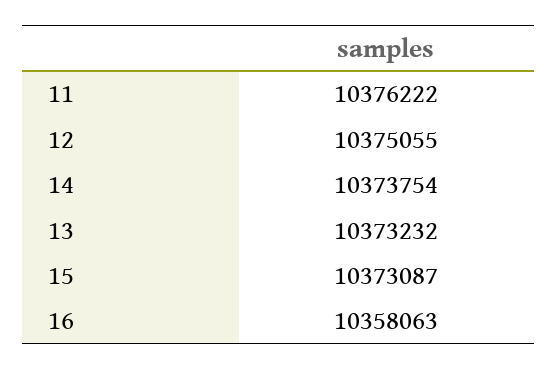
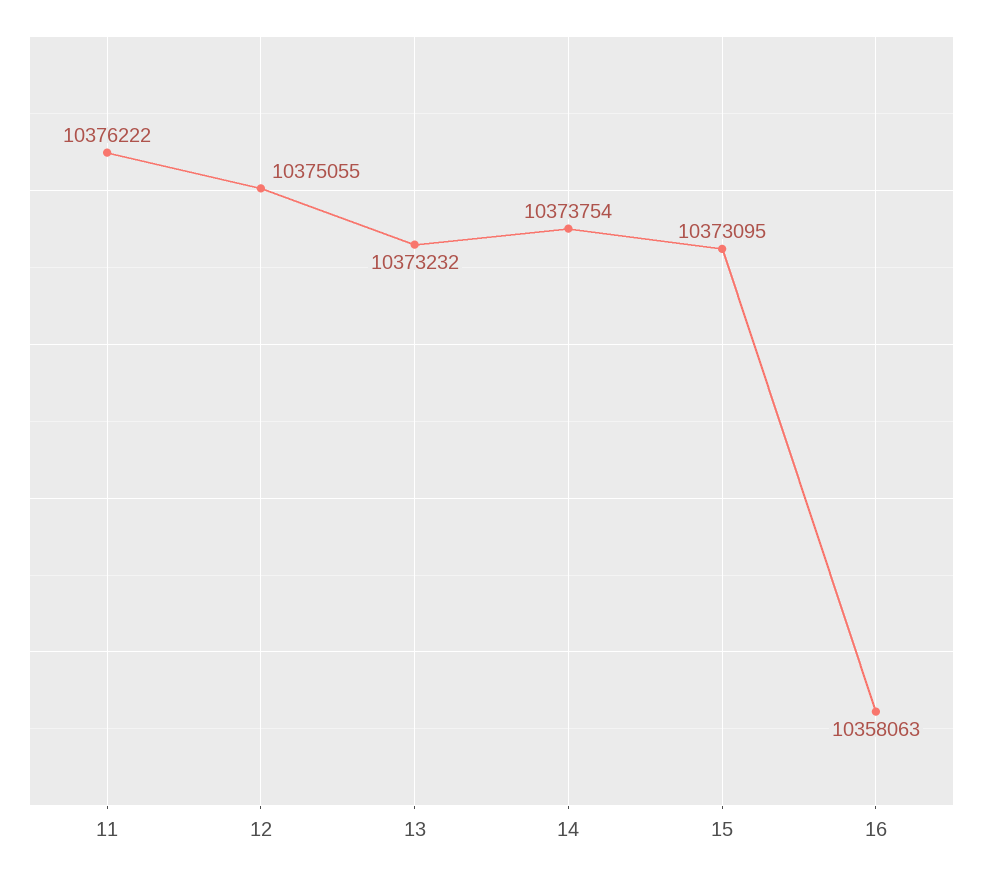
15: 10373087 -> 10373095

